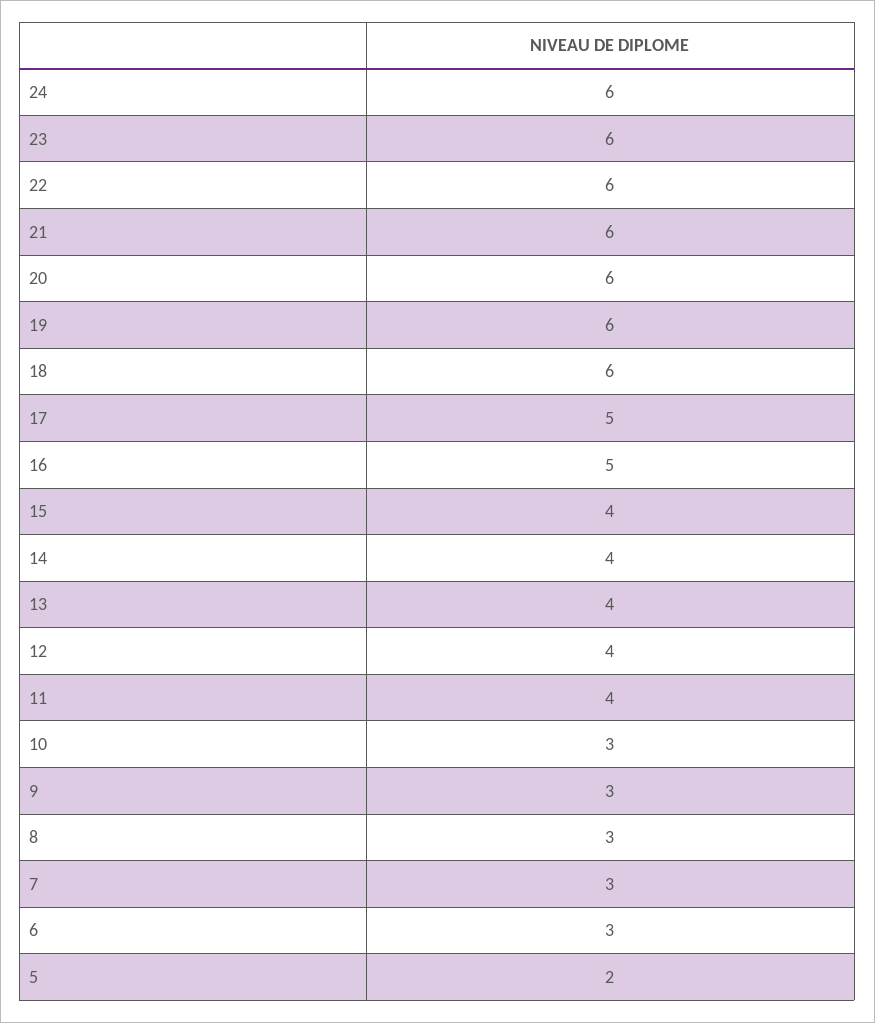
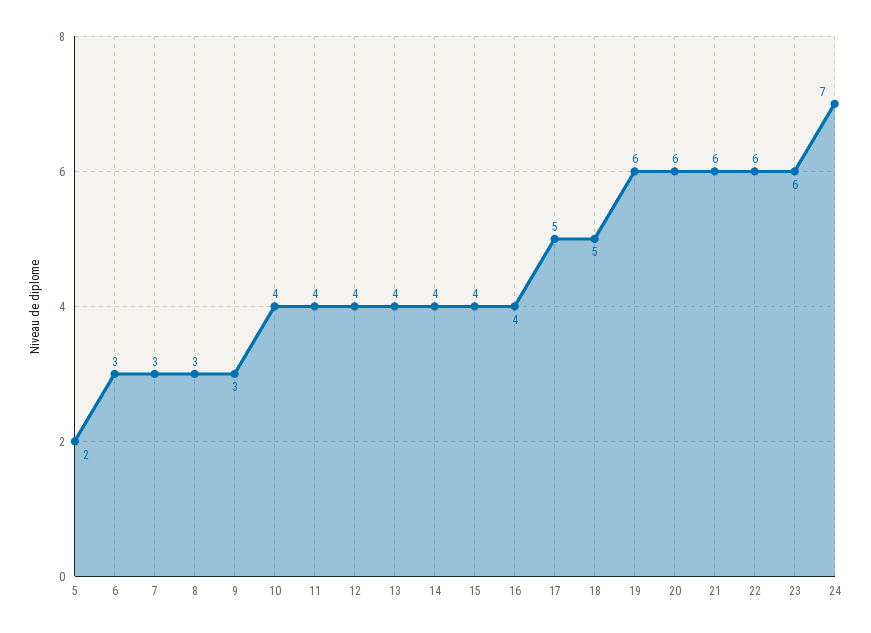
24: 6 -> 7
18: 6 -> 5
16: 5 -> 4
10: 3 -> 4

